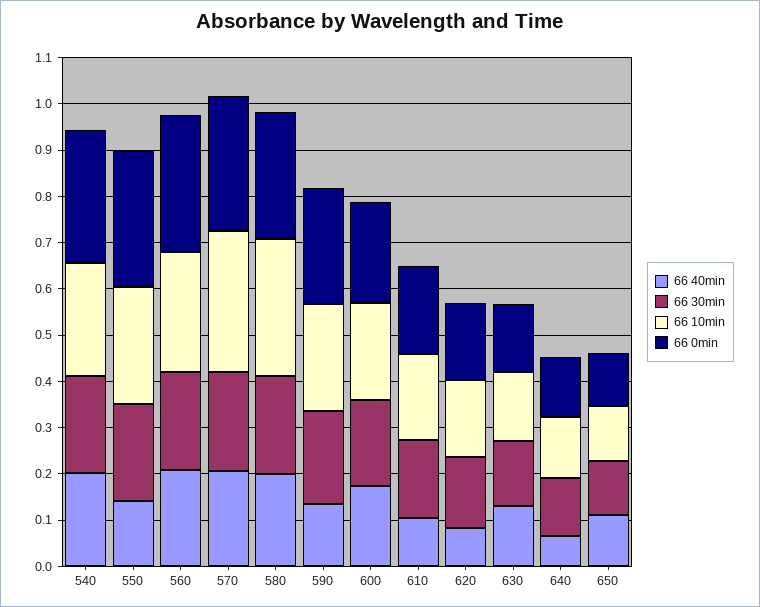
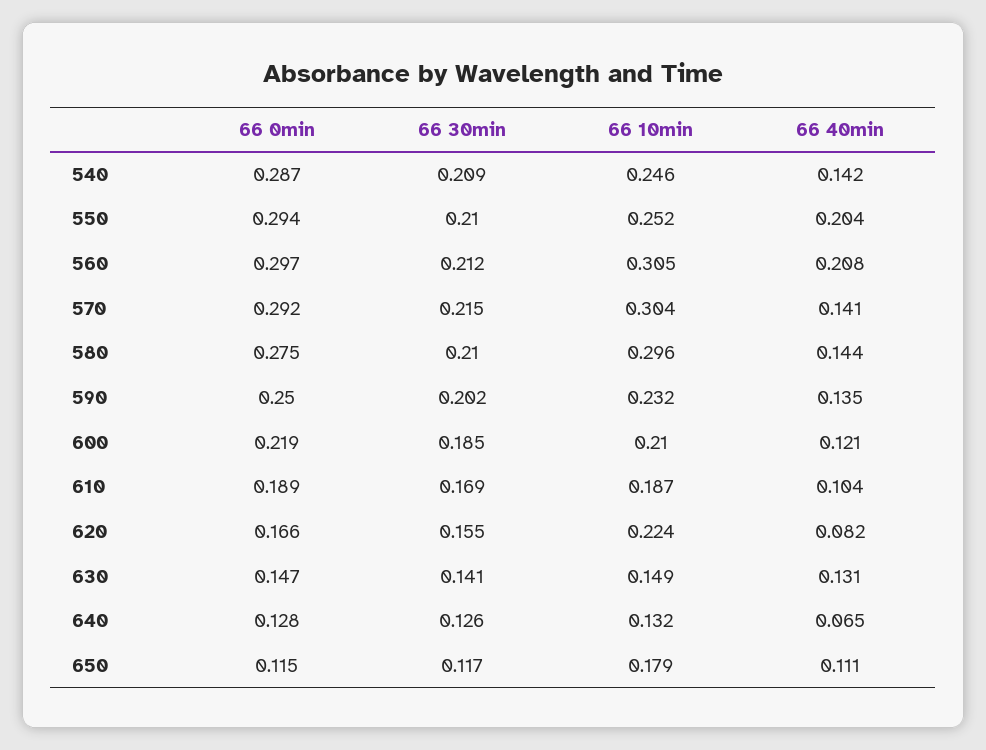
66 40min, 540: 0.2 -> 0.142
66 40min, 550: 0.14 -> 0.204
66 10min, 560: 0.26 -> 0.305
66 40min, 570: 0.2 -> 0.141
66 40min, 580: 0.2 -> 0.144
66 40min, 600: 0.18 -> 0.121
66 10min, 620: 0.16 -> 0.224
66 10min, 650: 0.12 -> 0.179

